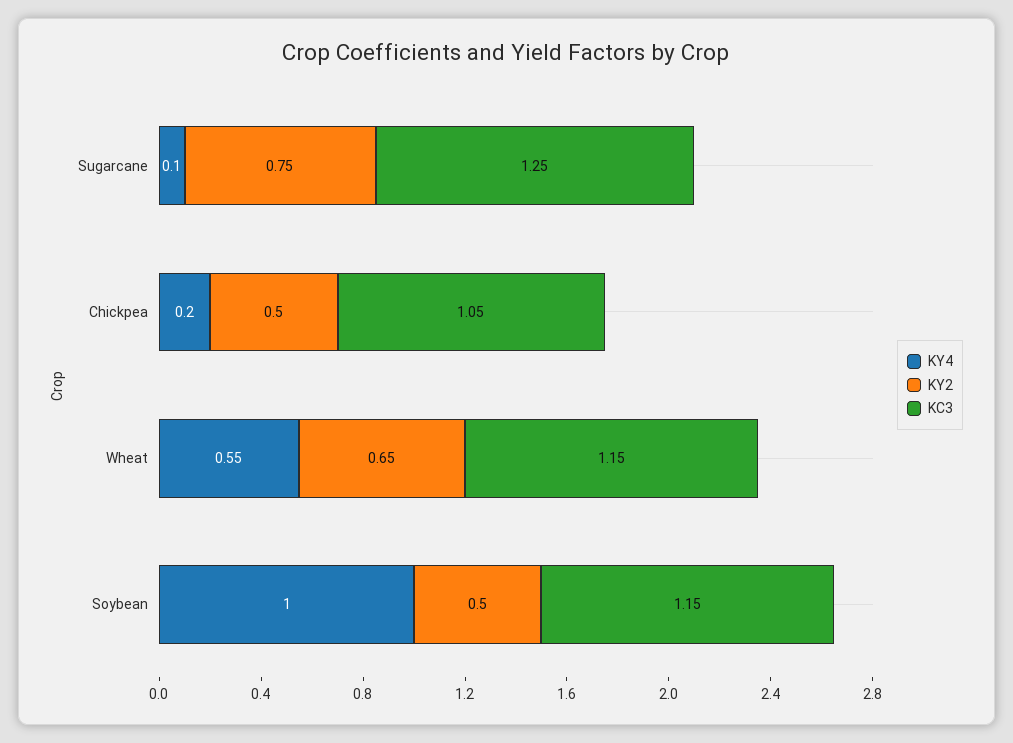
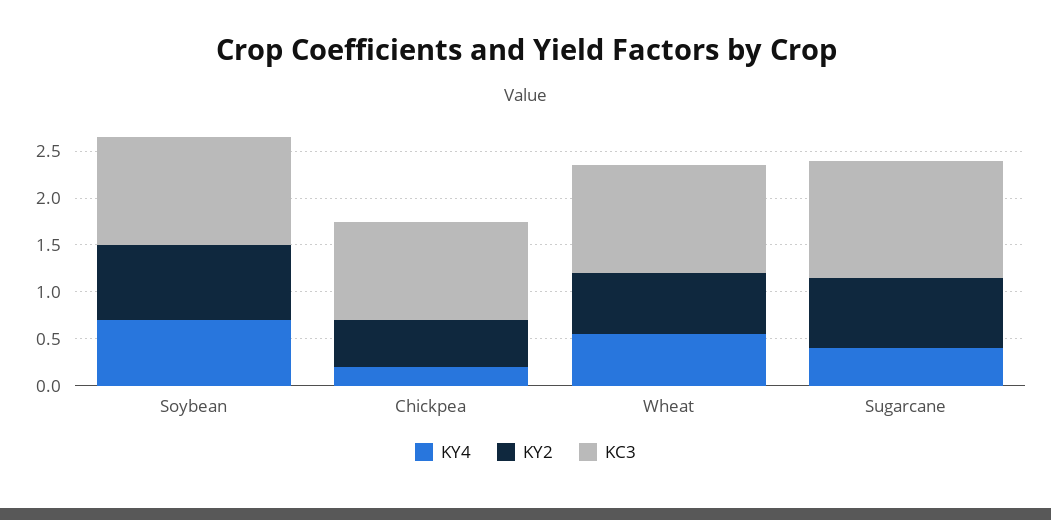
KY4, Sugarcane: 0.1 -> 0.4
KY4, Soybean: 1 -> 0.7
KY2, Soybean: 0.5 -> 0.8

